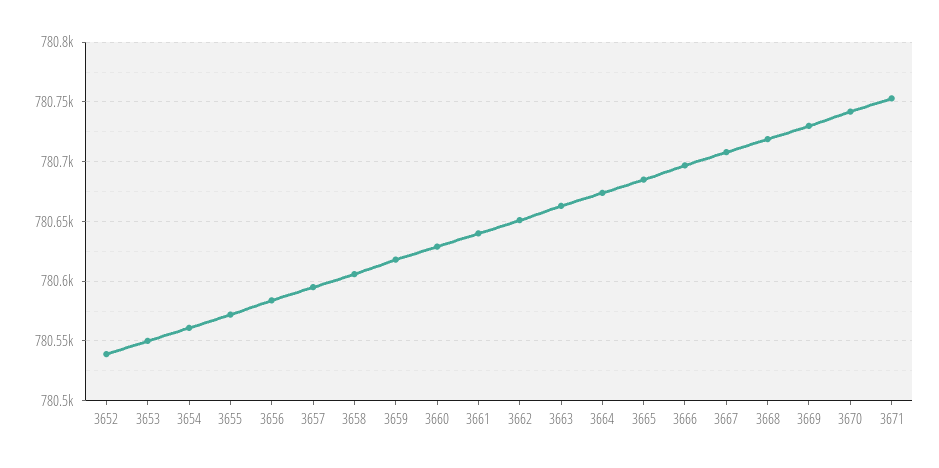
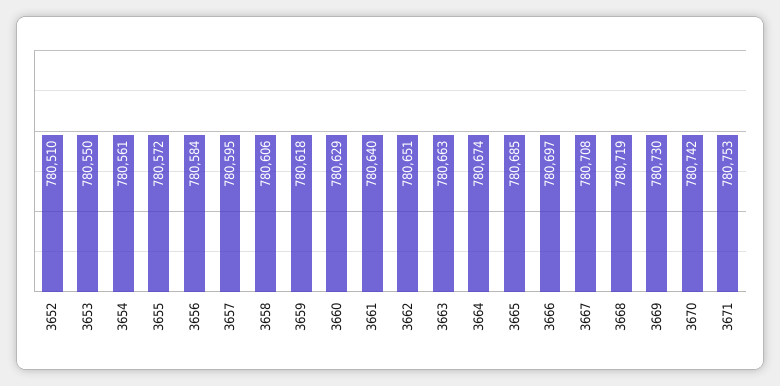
3652: 780540 -> 780510

